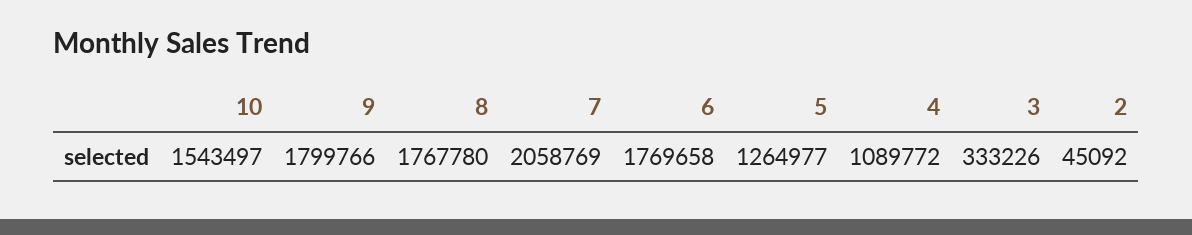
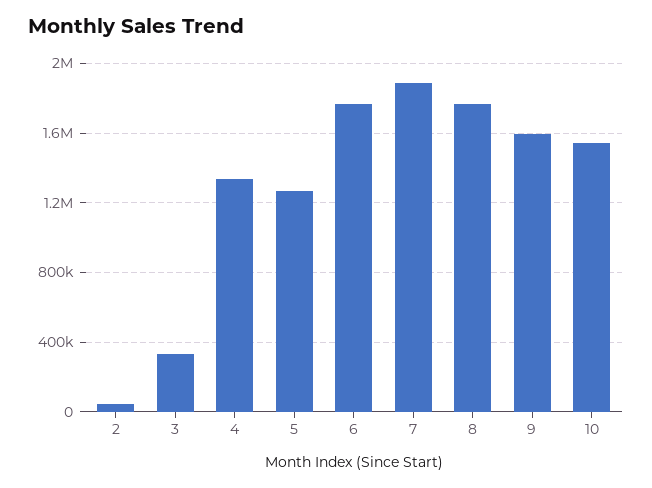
9: 1799766 -> 1600000
7: 2058769 -> 1900000
4: 1089772 -> 1350000

